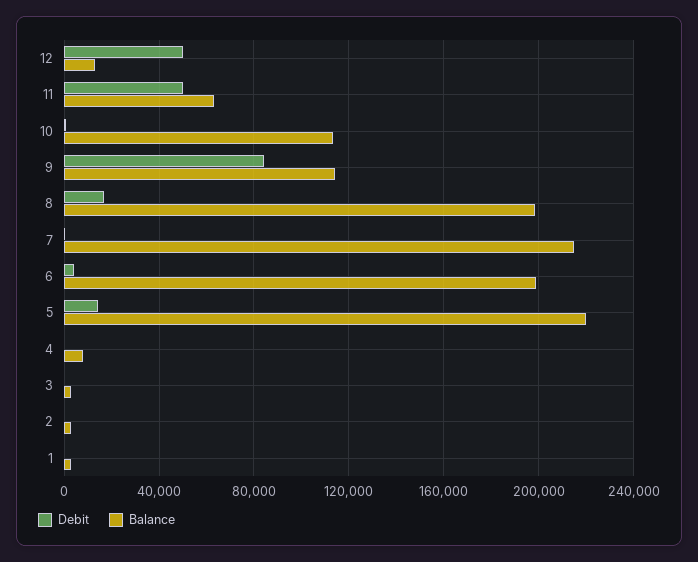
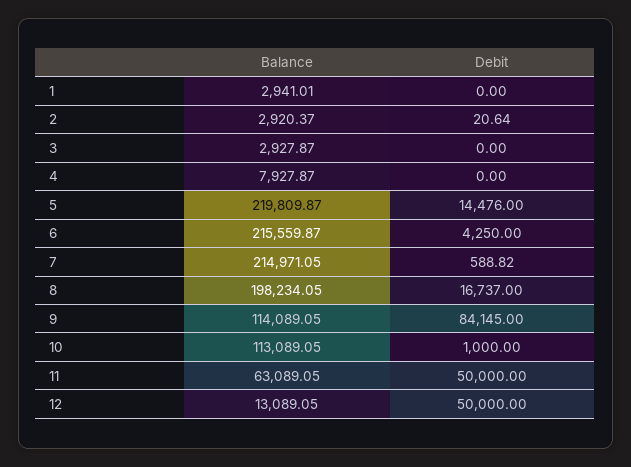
Balance, 6: 200000 -> 215559.87

